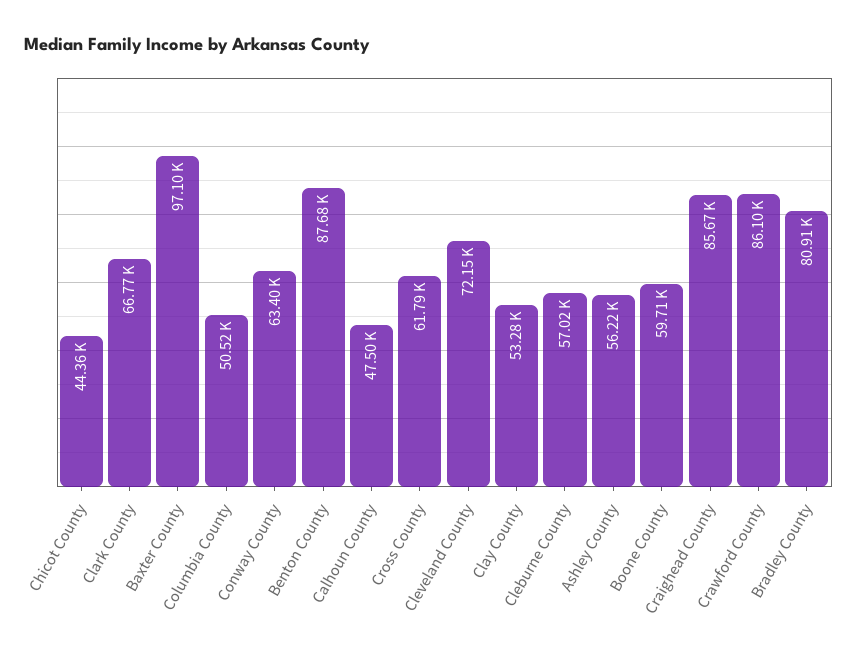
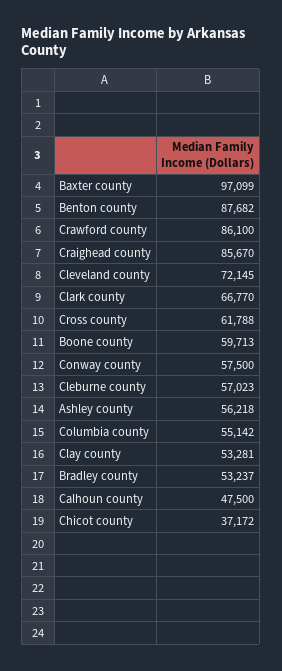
Chicot County: 44360 -> 37172
Columbia County: 50520 -> 55142
Conway County: 63400 -> 57500
Bradley County: 80910 -> 53237

